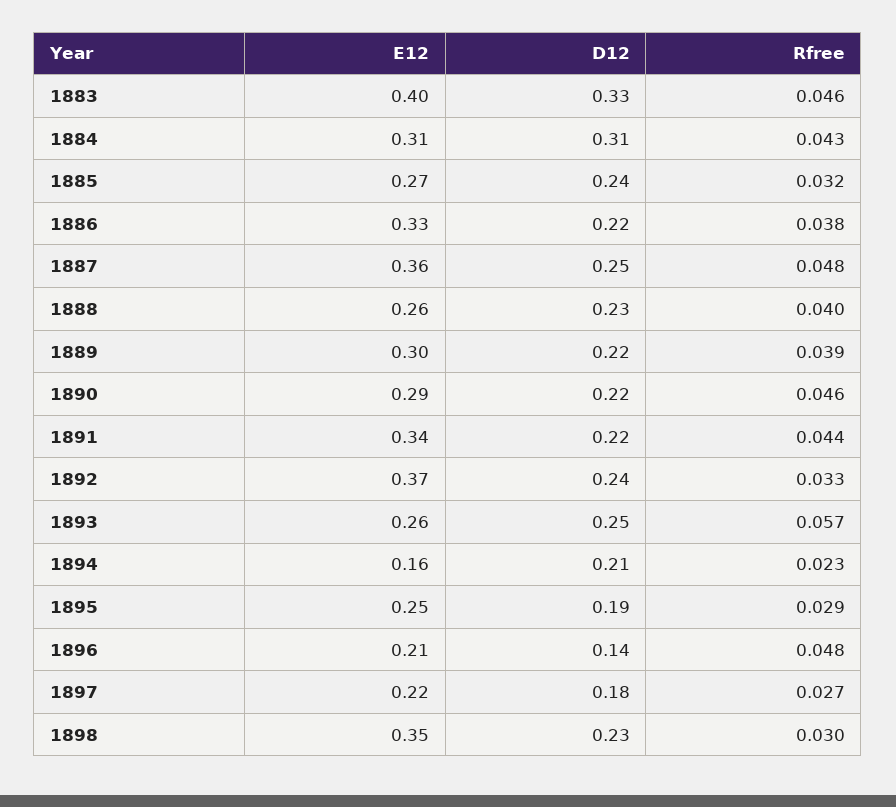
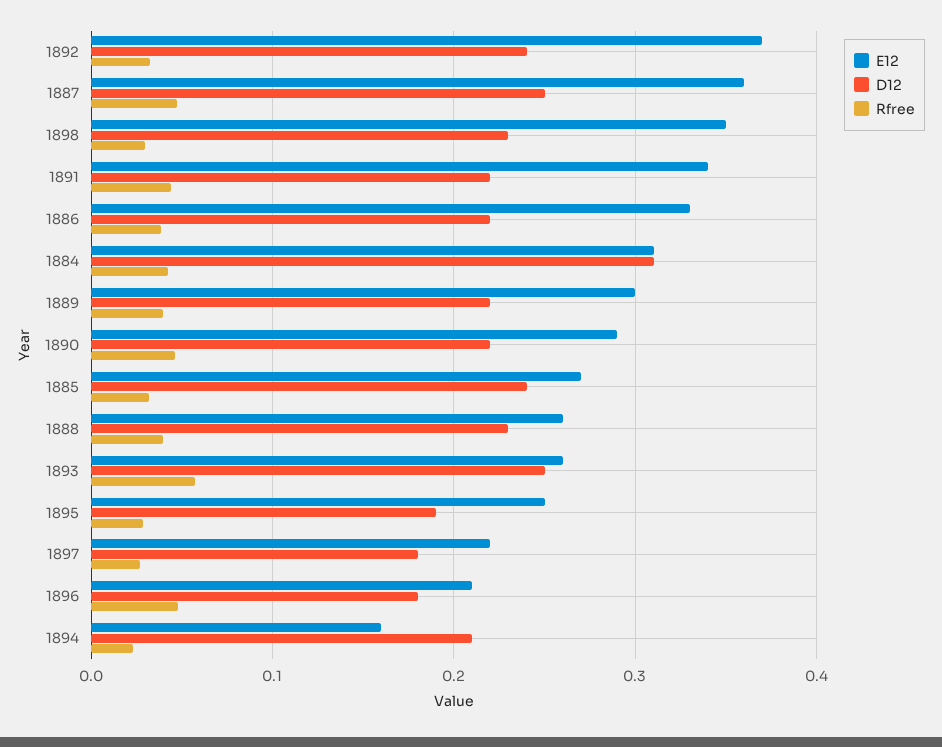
E12, 1883: 0.4 -> none
D12, 1883: 0.33 -> none
Rfree, 1883: 0.046 -> none
D12, 1896: 0.14 -> 0.18

